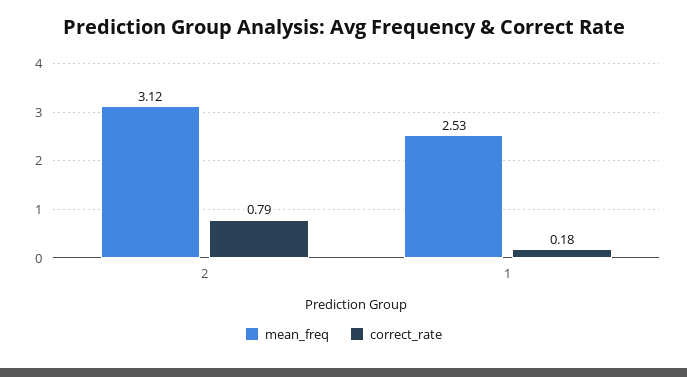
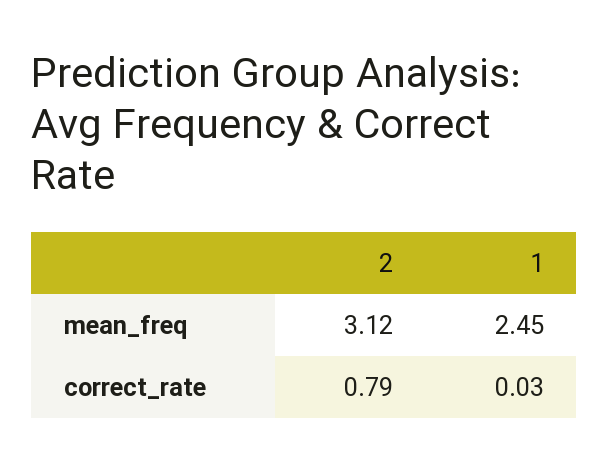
mean_freq, 1: 2.53 -> 2.45
correct_rate, 1: 0.18 -> 0.03

